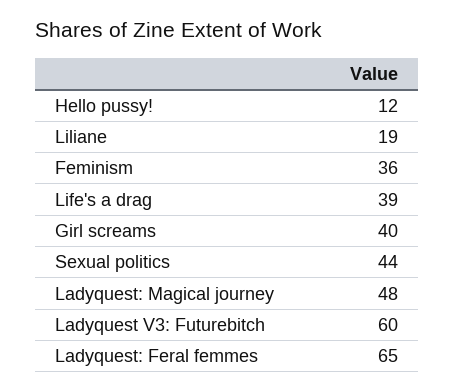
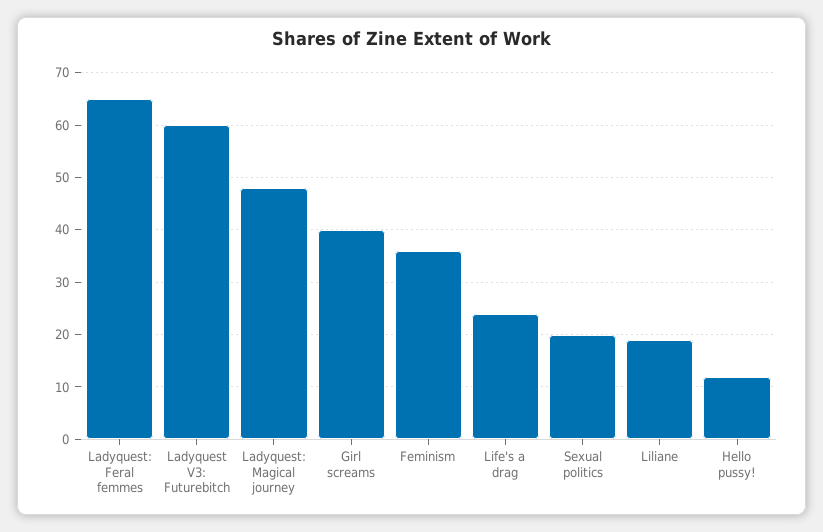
Life's a drag: 39 -> 25
Sexual politics: 44 -> 20

